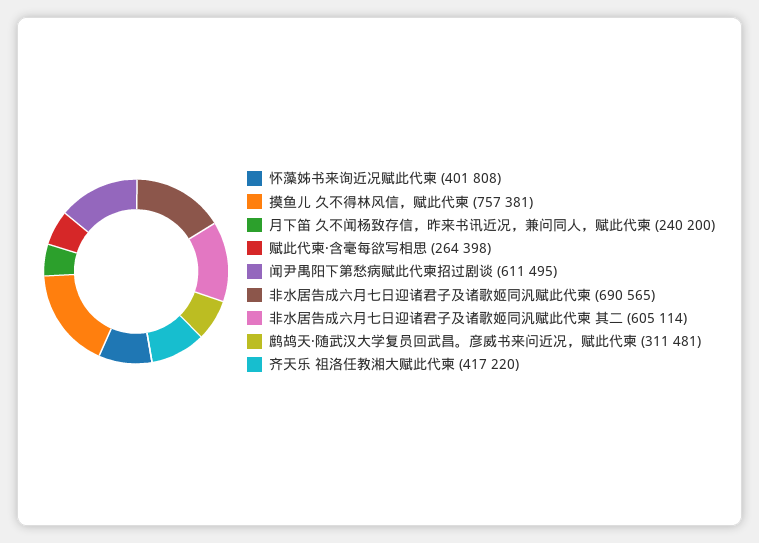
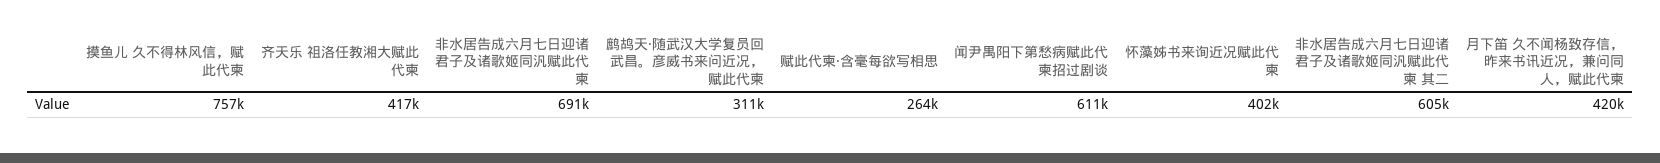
月下笛 久不闻杨致存信，昨来书讯近况，兼问同人，赋此代柬: 240200 -> 420000

